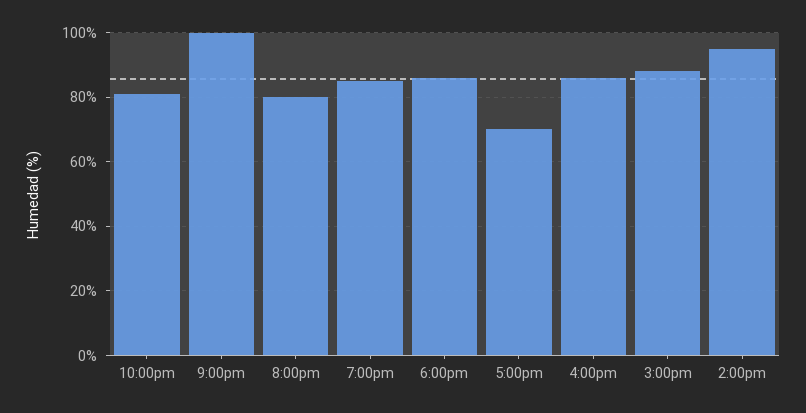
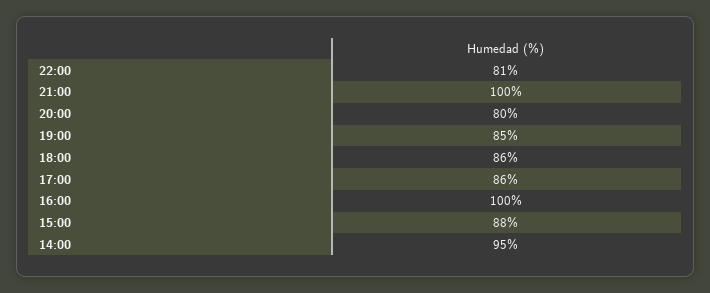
5:00pm: 70 -> 86
4:00pm: 85 -> 100

